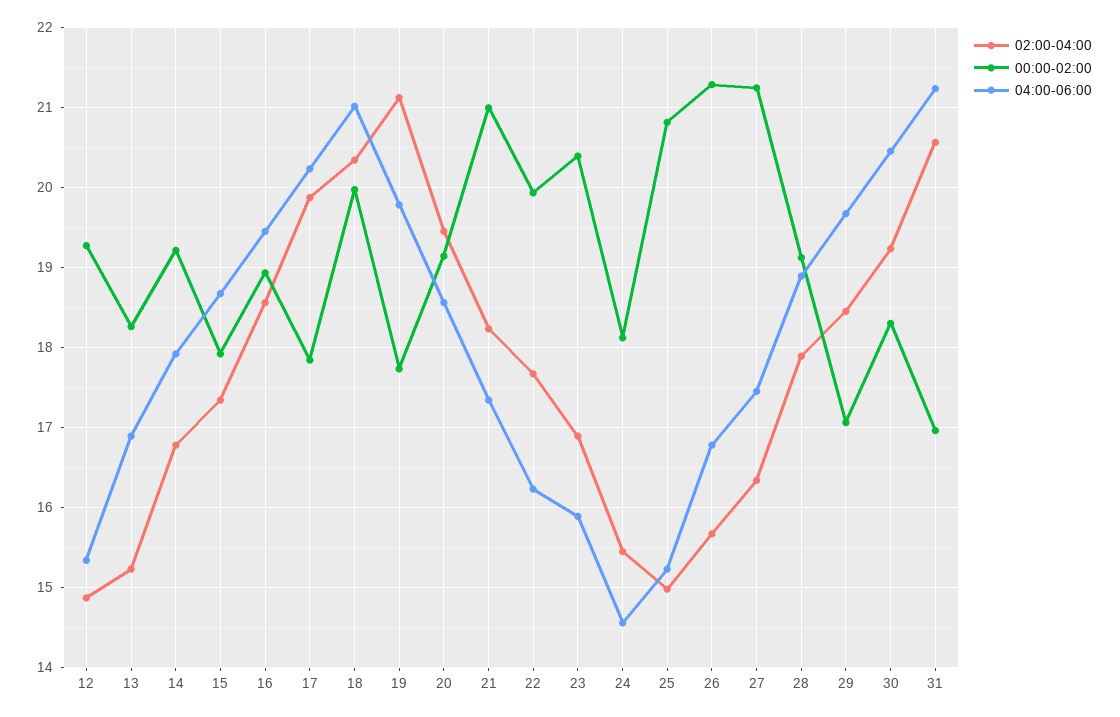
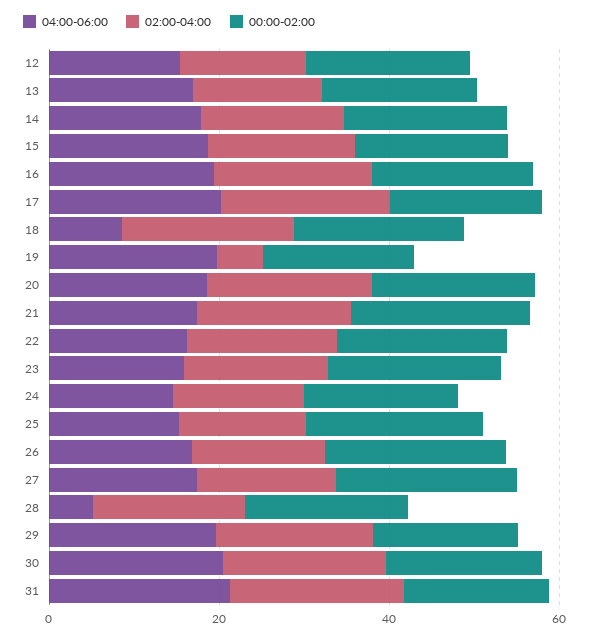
04:00-06:00, 18: 21 -> 10
02:00-04:00, 19: 21.1 -> 5
04:00-06:00, 28: 18.9 -> 5

